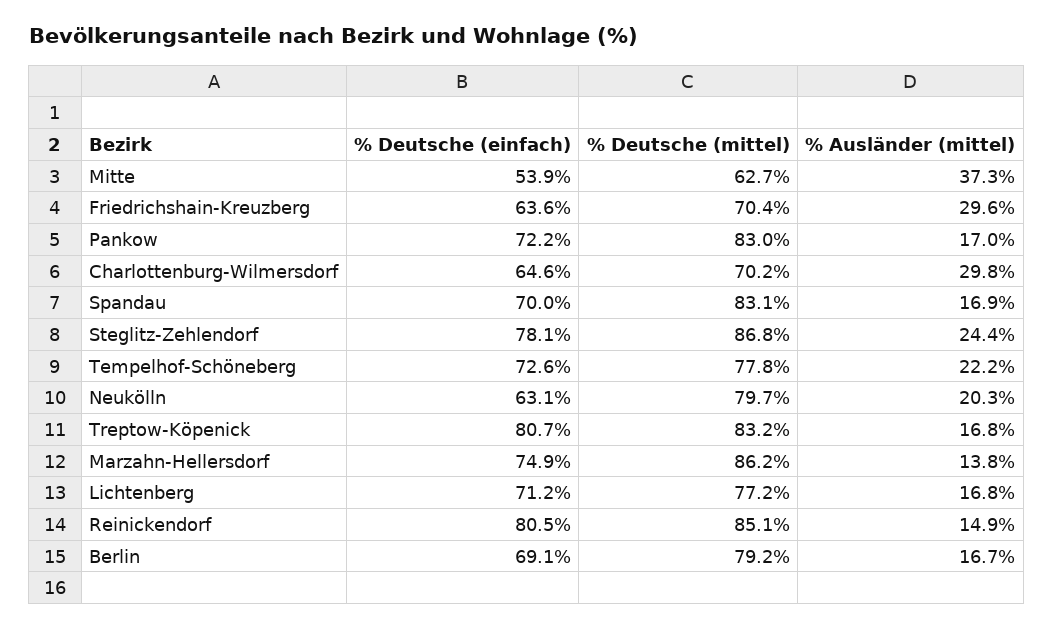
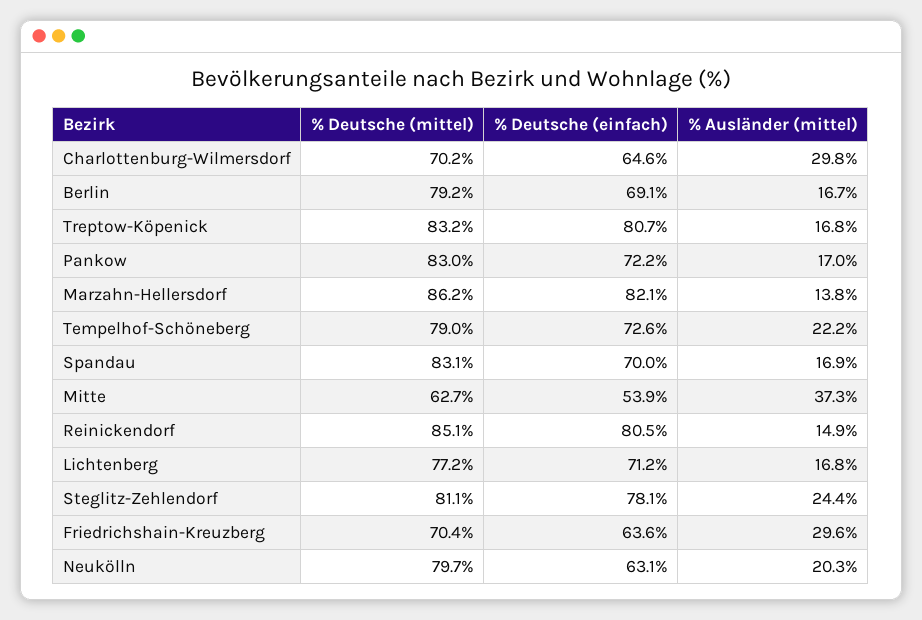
% Deutsche (mittel), Steglitz-Zehlendorf: 86.8 -> 81.1
% Deutsche (mittel), Tempelhof-Schöneberg: 77.8 -> 79
% Deutsche (einfach), Marzahn-Hellersdorf: 74.9 -> 82.1

